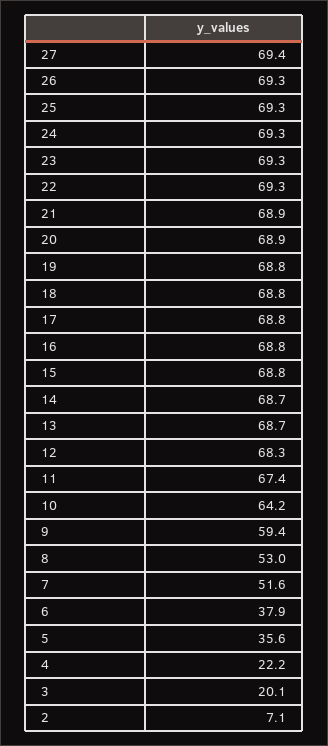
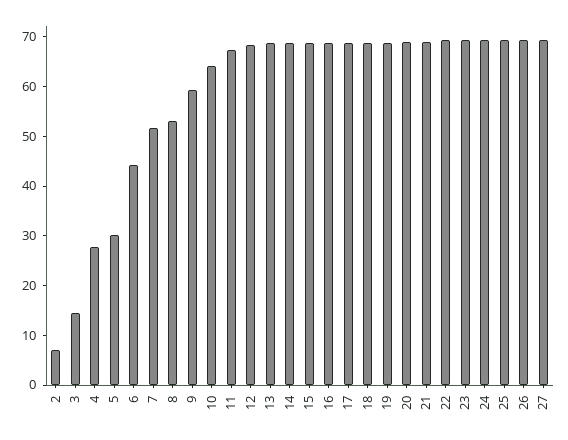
6: 37.9 -> 44
5: 35.6 -> 30
4: 22.2 -> 28
3: 20.1 -> 14

